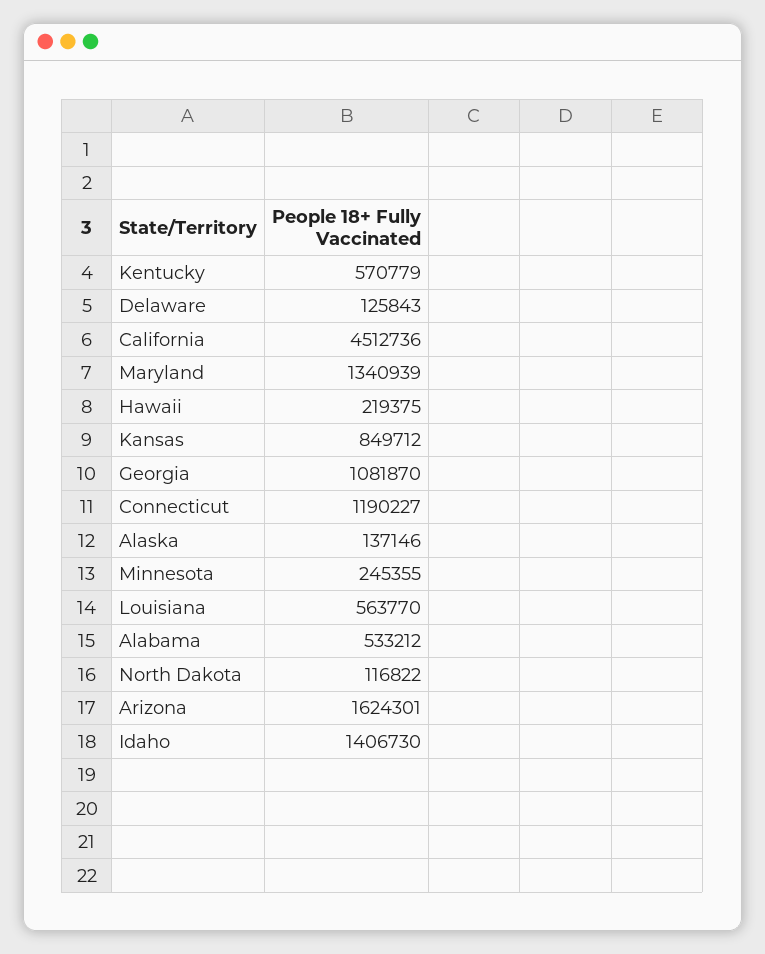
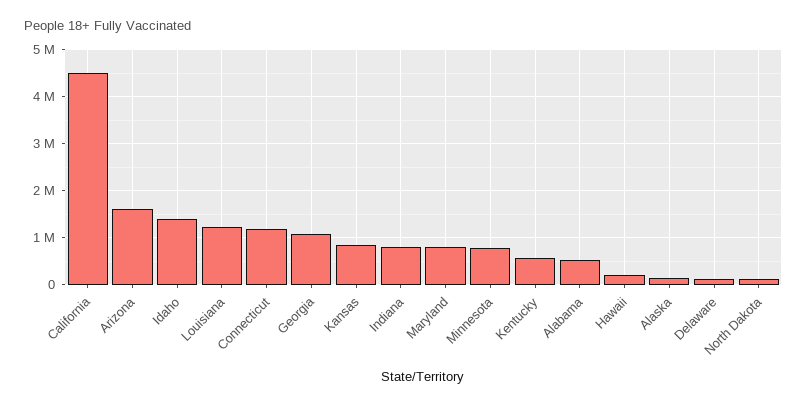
Maryland: 1340939 -> 800000
Minnesota: 245355 -> 800000
Louisiana: 563770 -> 1200000
Indiana: none -> 800000

